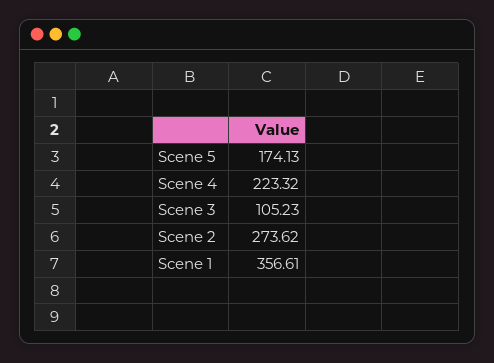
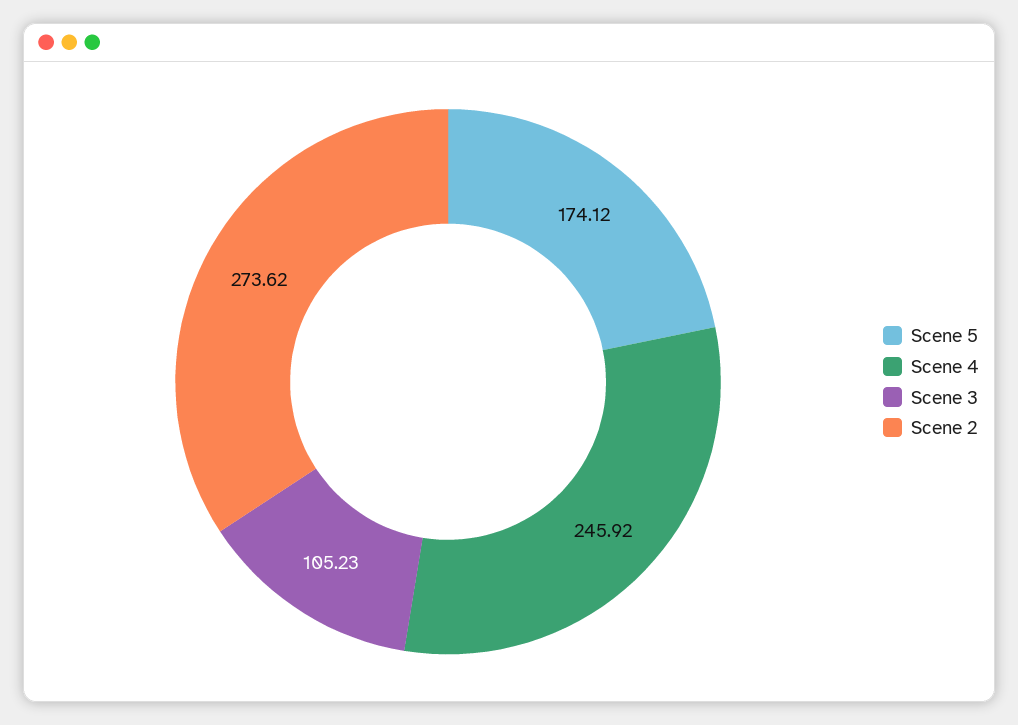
Scene 5: 174.13 -> 174.12
Scene 4: 223.32 -> 245.92
Scene 1: 356.61 -> none

